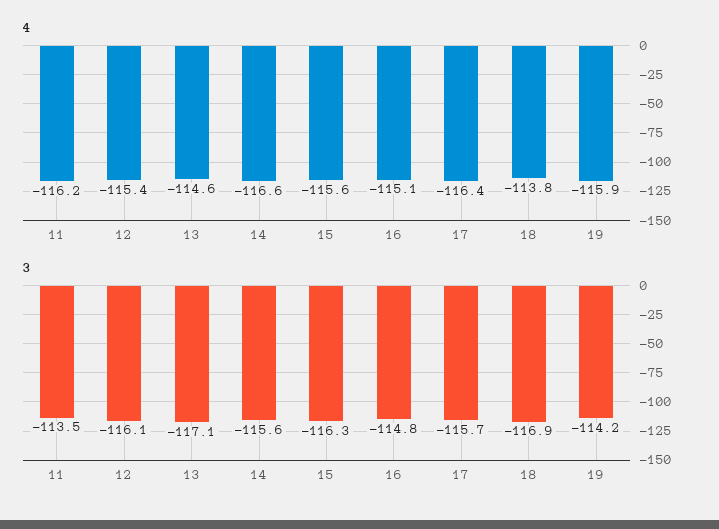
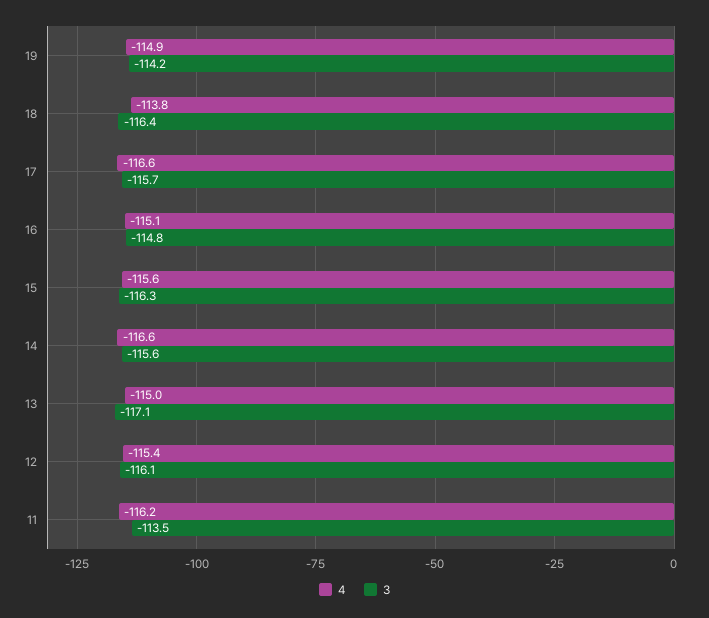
4, 13: -114.6 -> -115
4, 17: -116.4 -> -116.6
4, 19: -115.9 -> -114.9
3, 18: -116.9 -> -116.4

